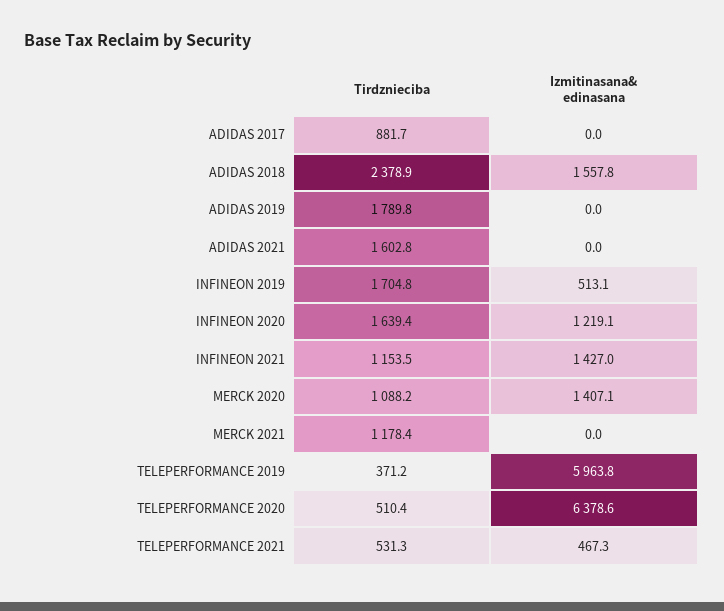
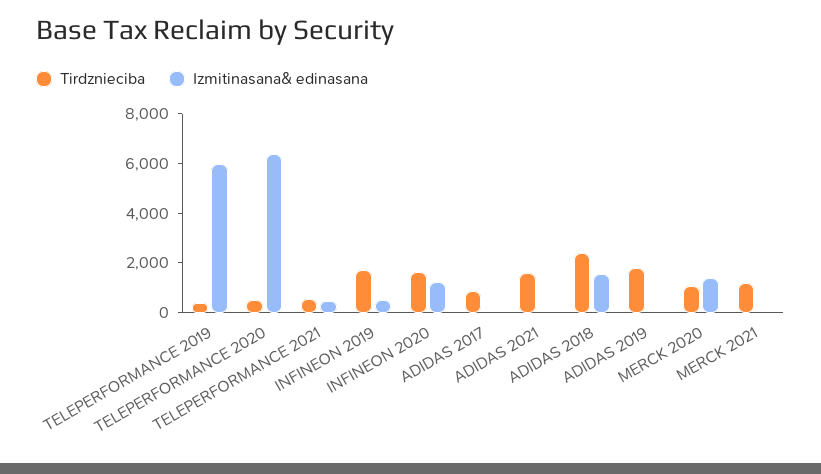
Tirdznieciba, INFINEON 2021: 1153.5 -> none
Izmitinasana& edinasana, INFINEON 2021: 1427 -> none

